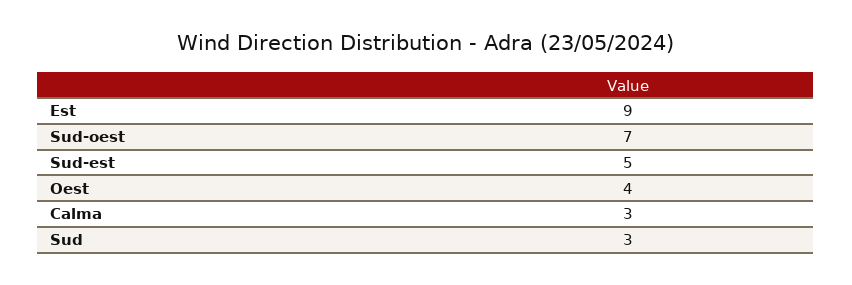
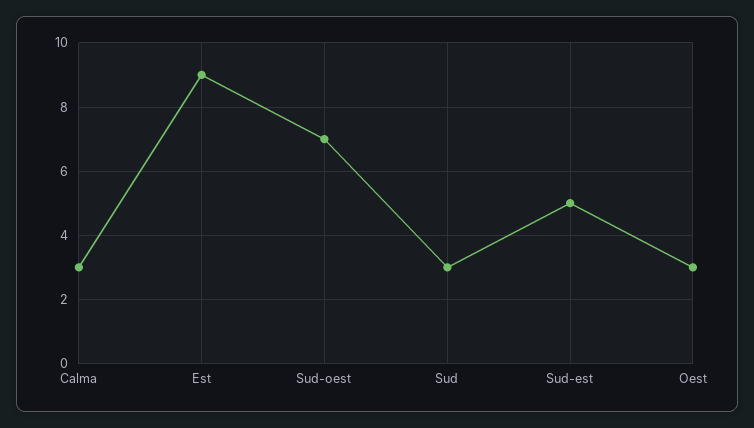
Oest: 4 -> 3

